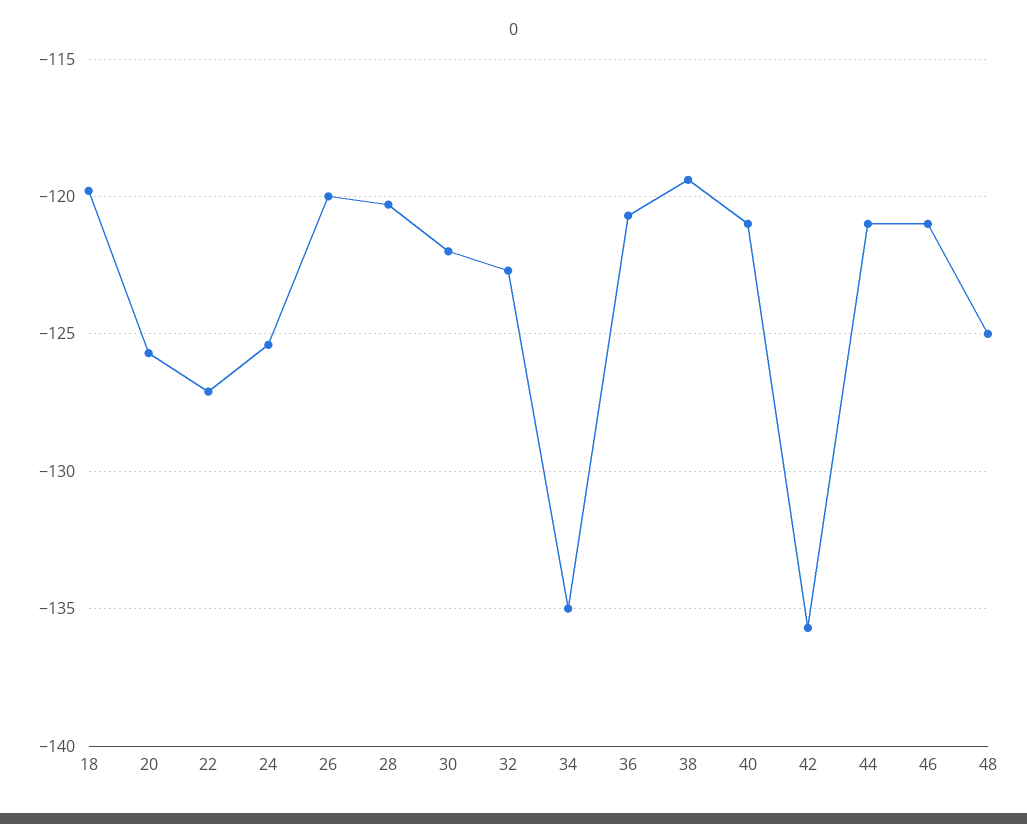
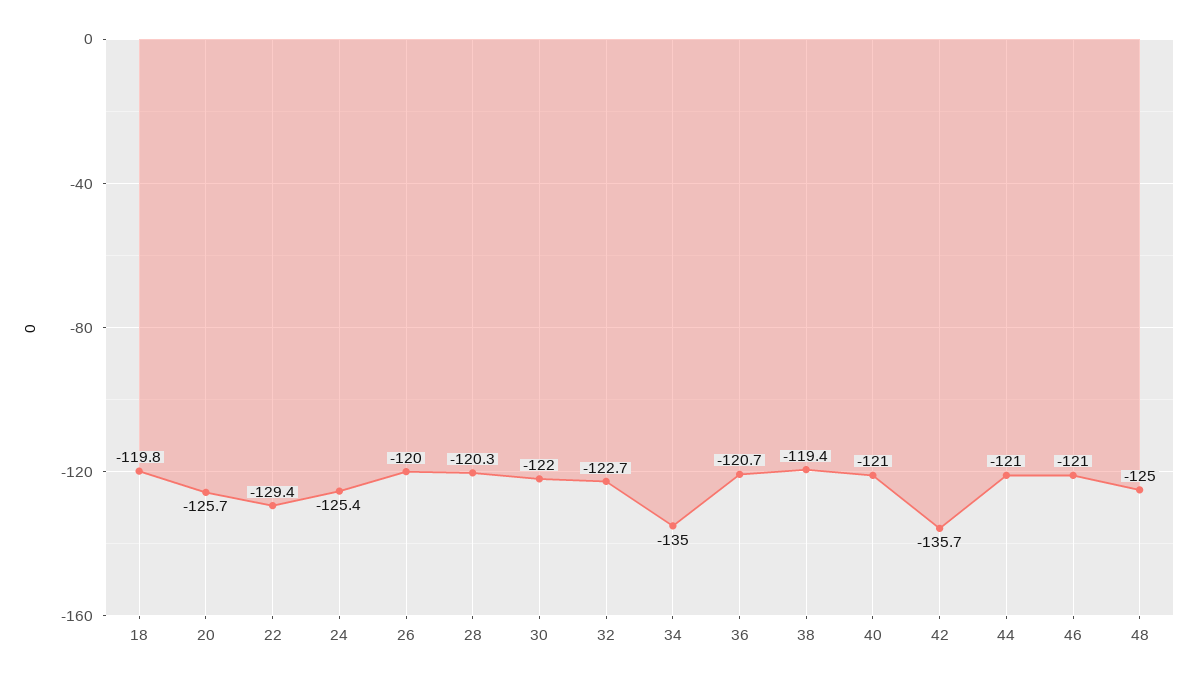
22: -127 -> -129.4

